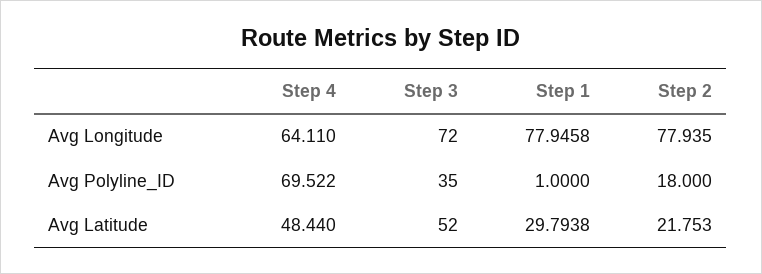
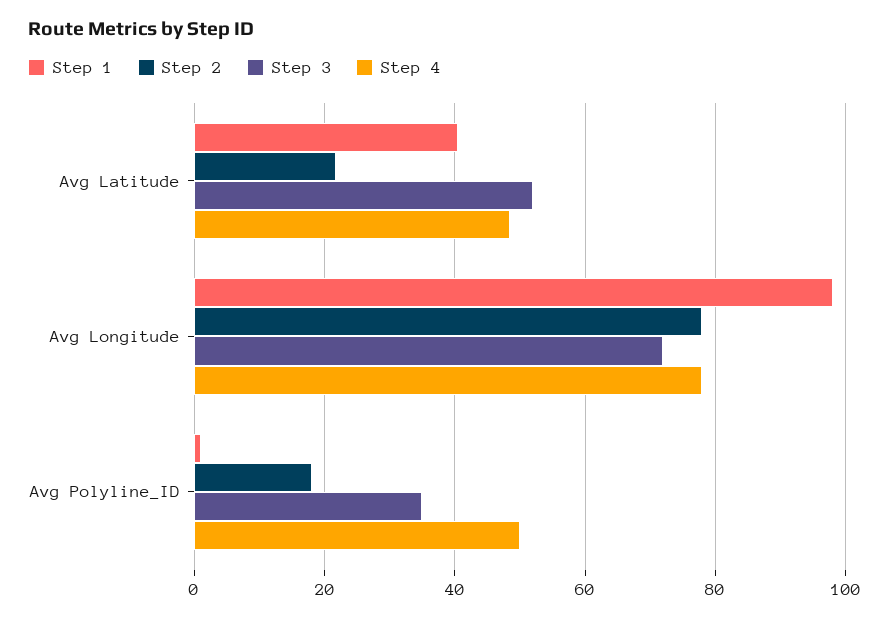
Step 4, Avg Longitude: 64.11 -> 78
Step 1, Avg Longitude: 77.9458 -> 98
Step 4, Avg Polyline_ID: 69.522 -> 50
Step 1, Avg Latitude: 29.7938 -> 40

